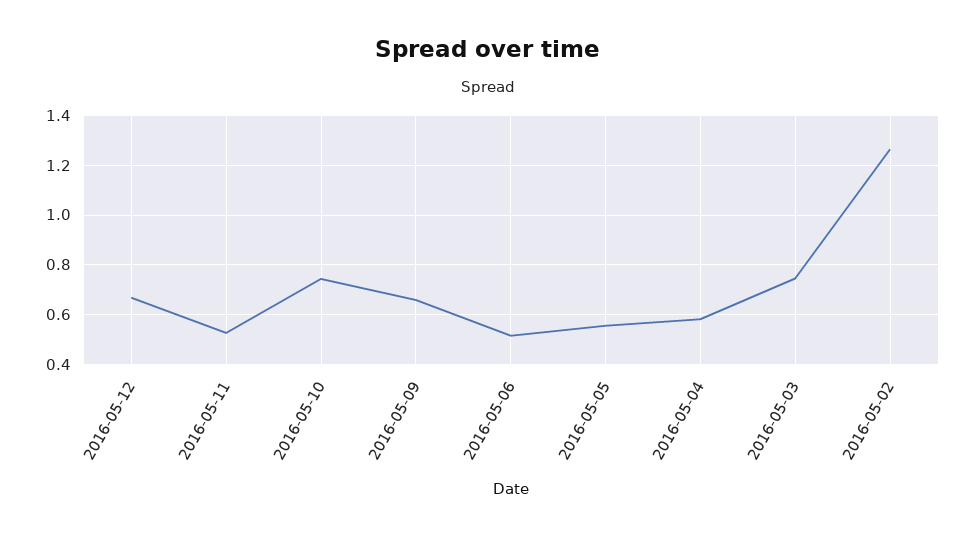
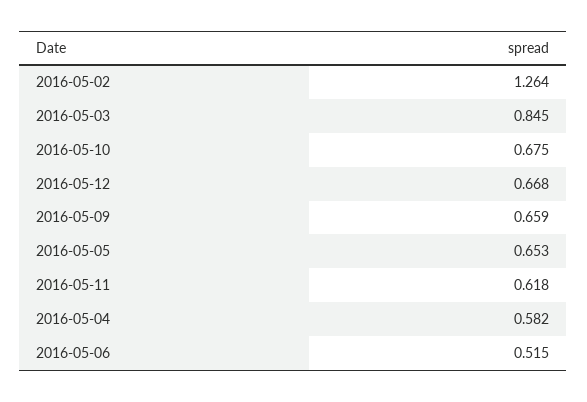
2016-05-11: 0.525 -> 0.618
2016-05-10: 0.75 -> 0.675
2016-05-05: 0.55 -> 0.653
2016-05-03: 0.75 -> 0.845

